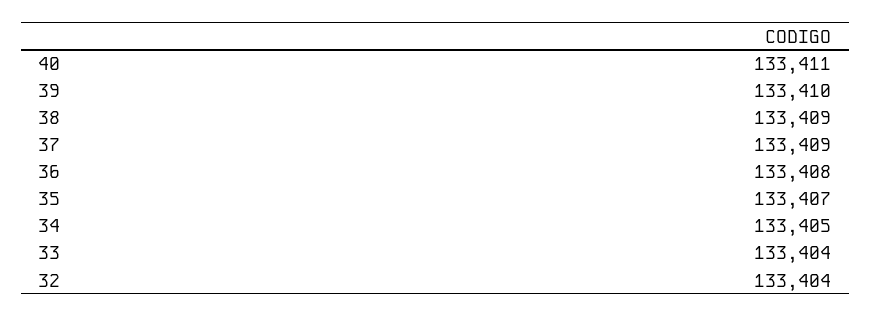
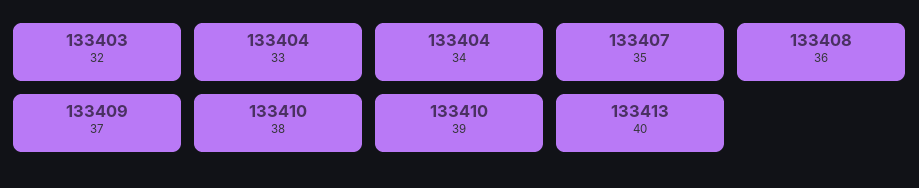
40: 133411 -> 133413
38: 133409 -> 133410
34: 133405 -> 133404
32: 133404 -> 133403

